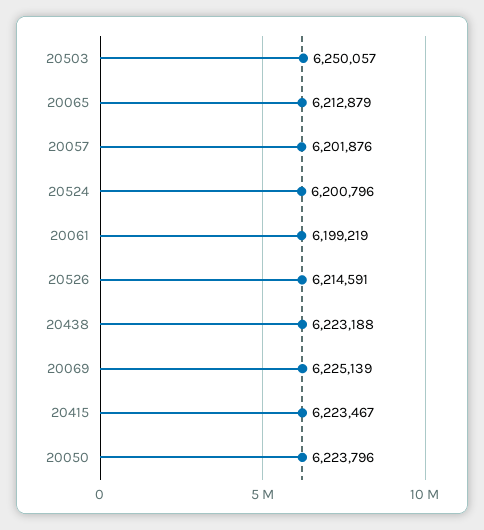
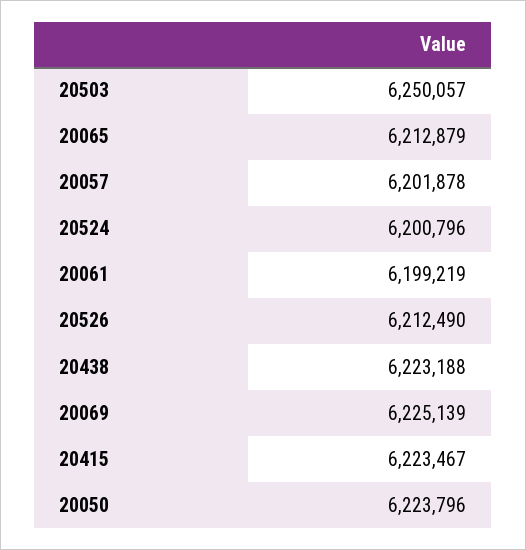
20057: 6201876 -> 6201878
20526: 6214591 -> 6212490

